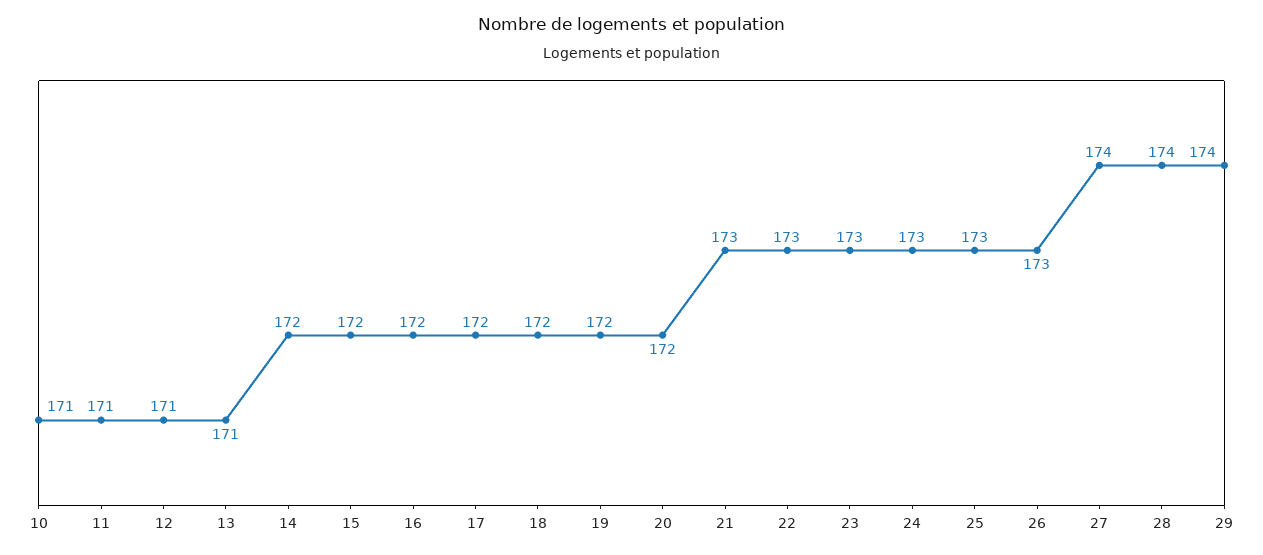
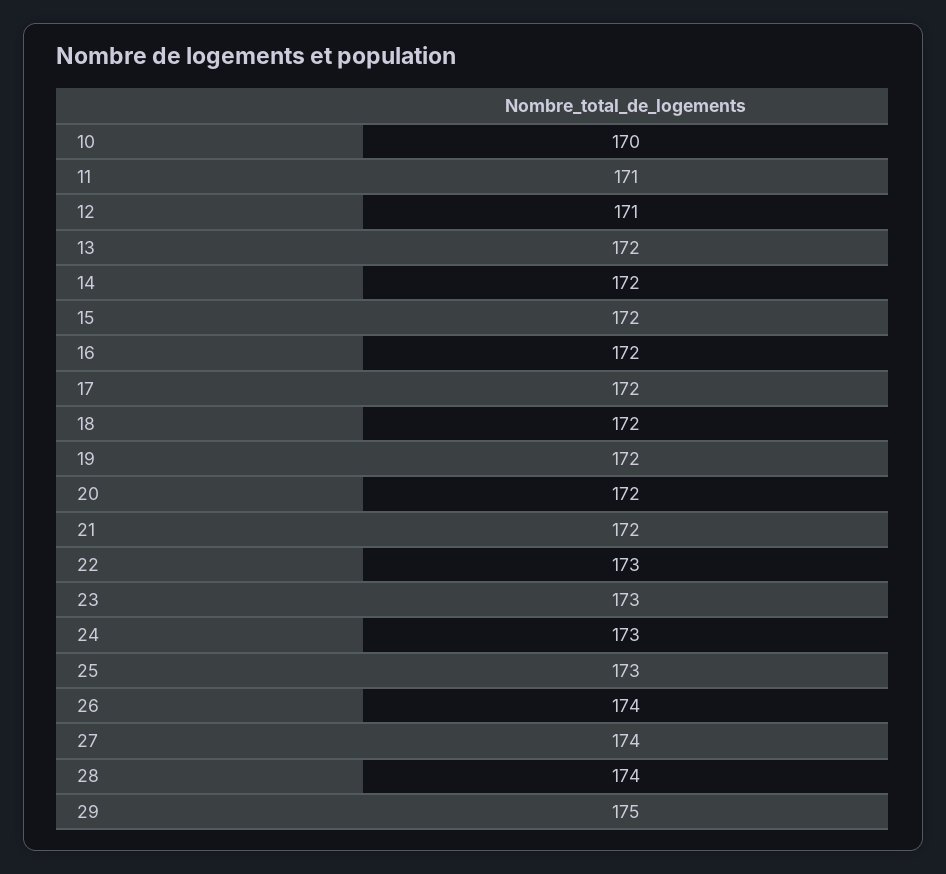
10: 171 -> 170
13: 171 -> 172
21: 173 -> 172
26: 173 -> 174
29: 174 -> 175

